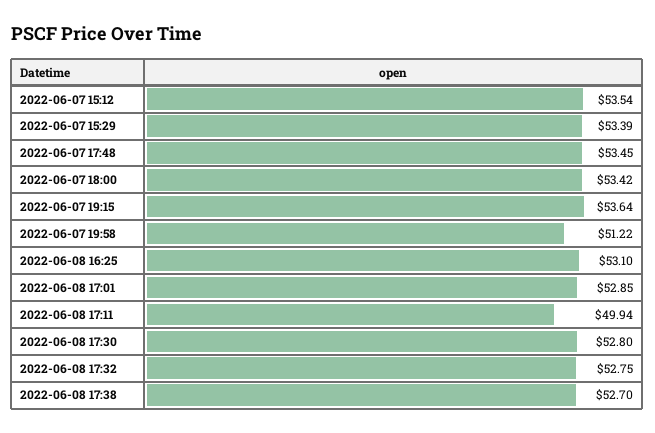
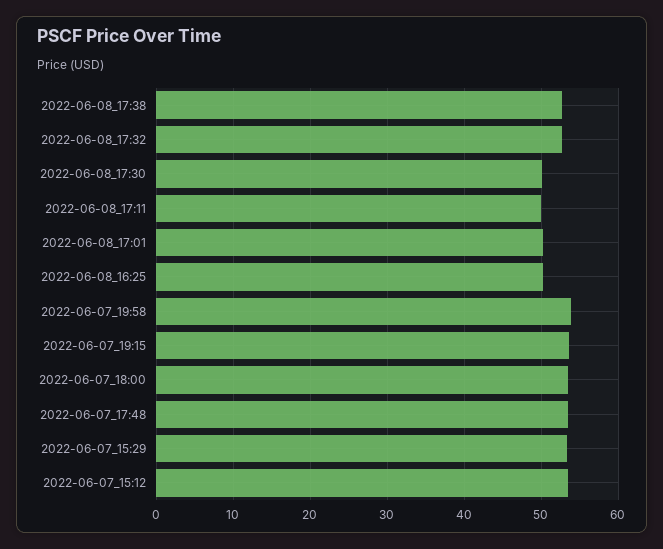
2022-06-07 19:58: 51.22 -> 54
2022-06-08 16:25: 53.1 -> 50
2022-06-08 17:01: 52.85 -> 50
2022-06-08 17:30: 52.8 -> 50

